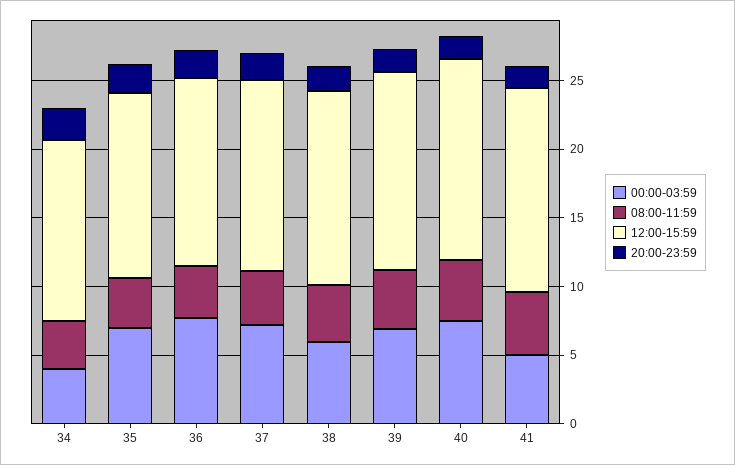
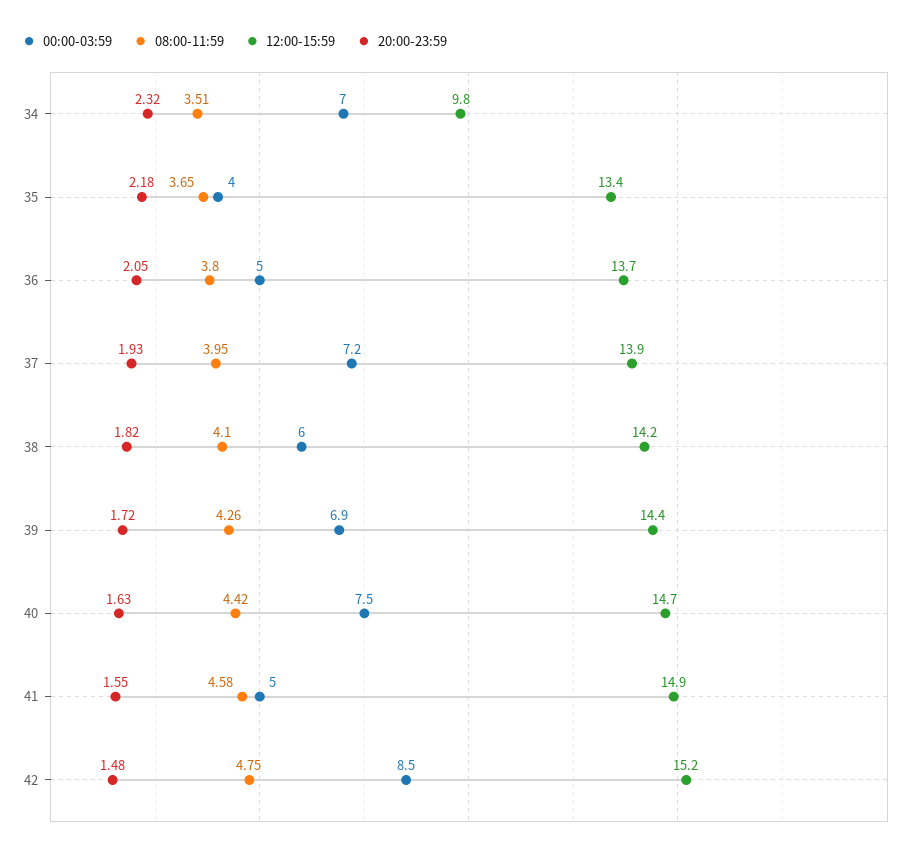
00:00-03:59, 34: 4 -> 7
12:00-15:59, 34: 13 -> 9.8
00:00-03:59, 35: 7 -> 4
00:00-03:59, 36: 8 -> 5
00:00-03:59, 42: none -> 8.5
08:00-11:59, 42: none -> 4.75
12:00-15:59, 42: none -> 15.2
20:00-23:59, 42: none -> 1.48

